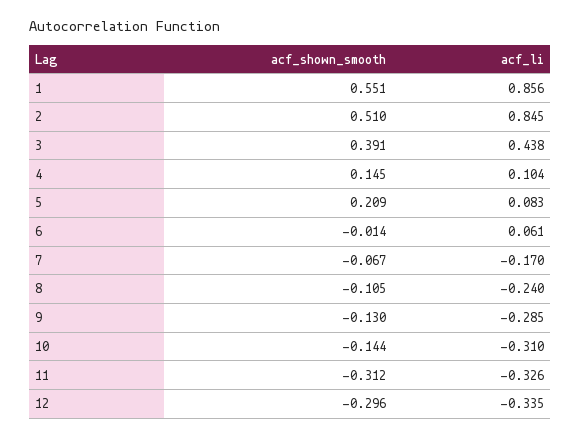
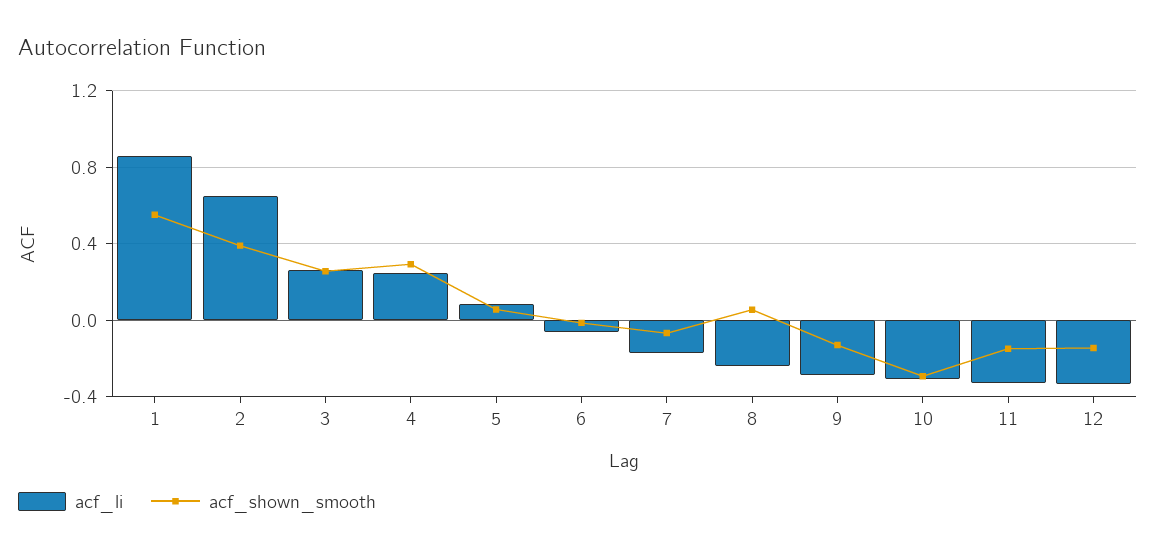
acf_shown_smooth, 2: 0.51 -> 0.4
acf_li, 2: 0.845 -> 0.65
acf_shown_smooth, 3: 0.391 -> 0.25
acf_li, 3: 0.438 -> 0.25
acf_shown_smooth, 4: 0.145 -> 0.3
acf_li, 4: 0.104 -> 0.25
acf_shown_smooth, 5: 0.209 -> 0.05
acf_li, 6: 0.061 -> -0.05
acf_shown_smooth, 8: -0.105 -> 0.05
acf_shown_smooth, 10: -0.144 -> -0.3
acf_shown_smooth, 11: -0.312 -> -0.15
acf_shown_smooth, 12: -0.296 -> -0.15

